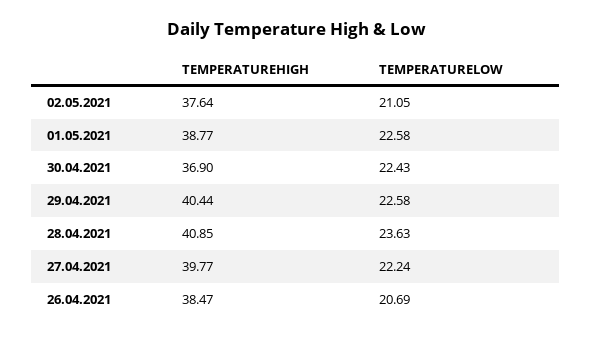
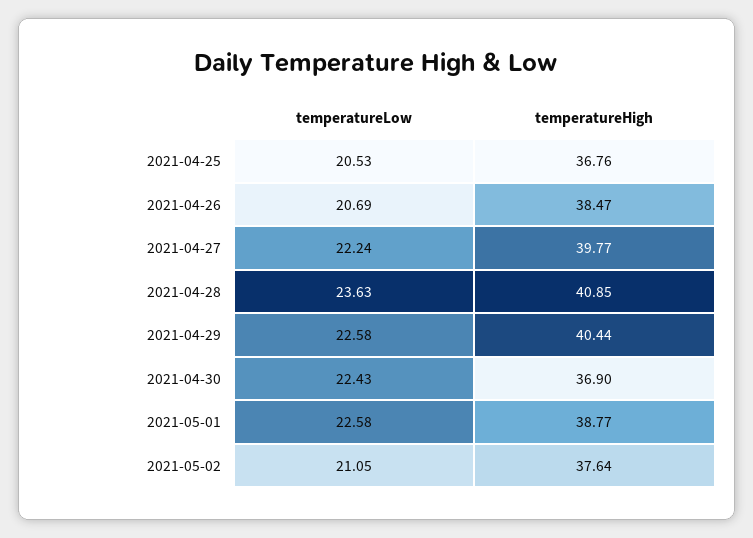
TEMPERATURELOW, 2021-04-25: none -> 20.53
TEMPERATUREHIGH, 2021-04-25: none -> 36.76

